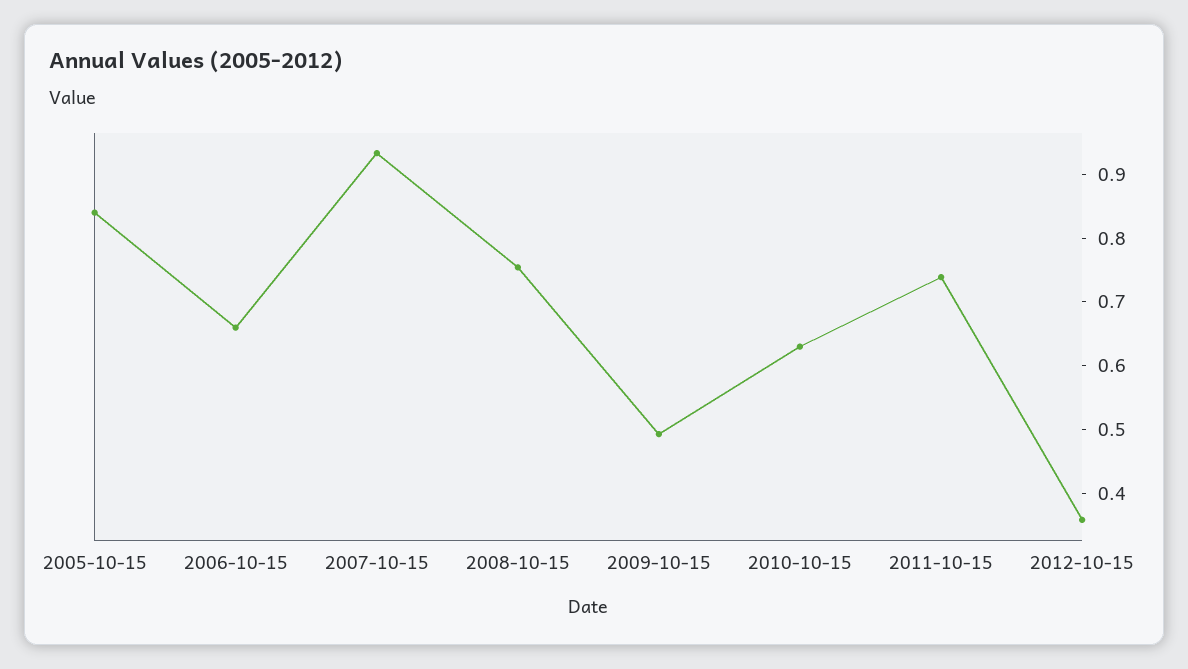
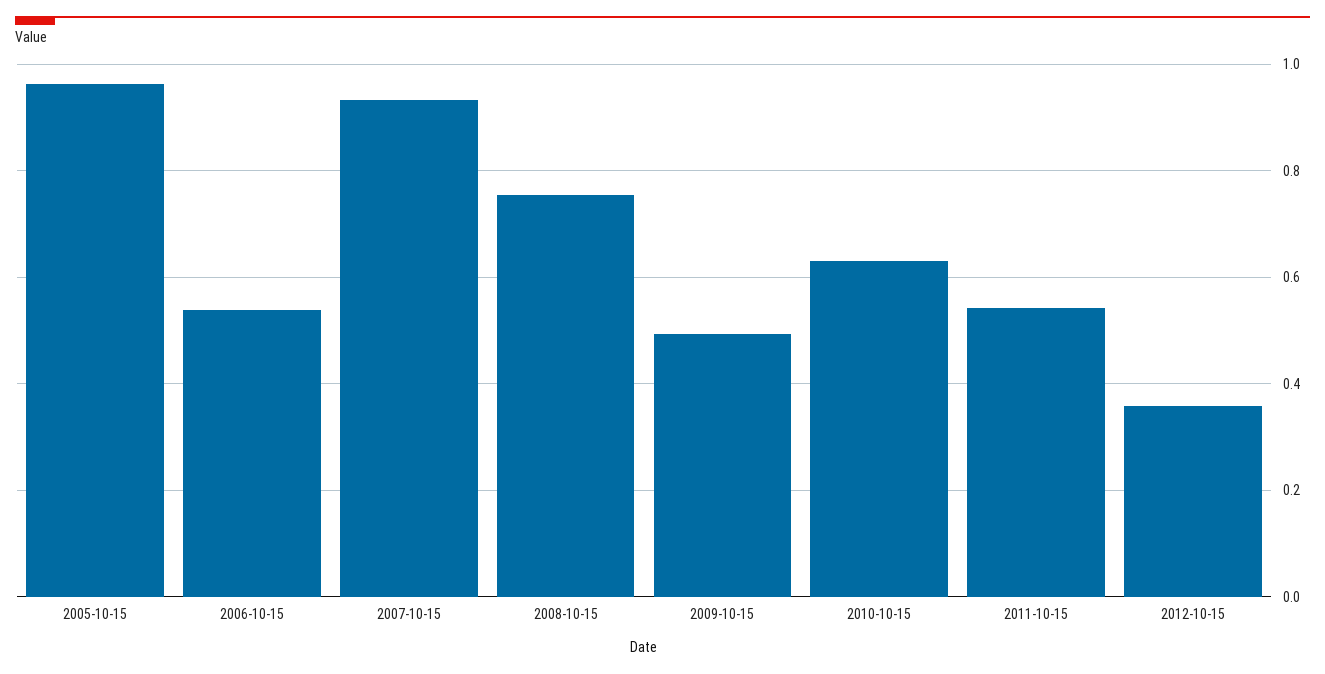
2005-10-15: 0.84 -> 0.96
2006-10-15: 0.66 -> 0.54
2011-10-15: 0.74 -> 0.54

